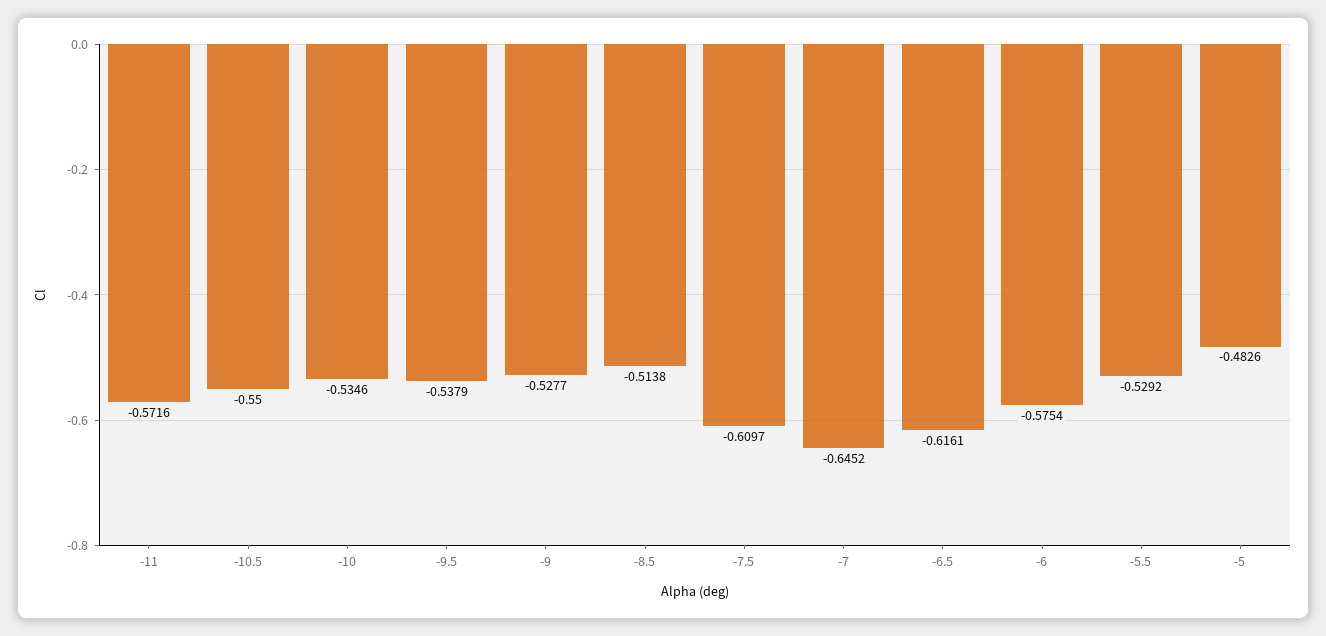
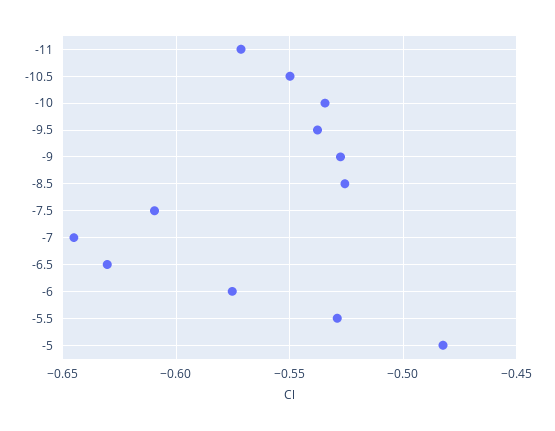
-8.5: -0.5138 -> -0.525
-6.5: -0.6161 -> -0.63

